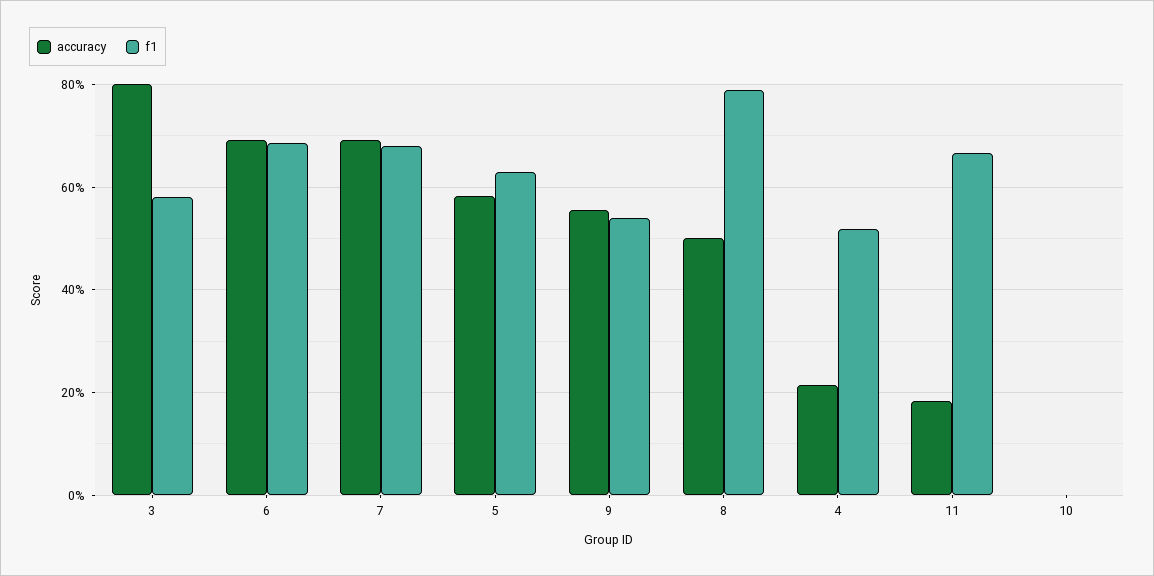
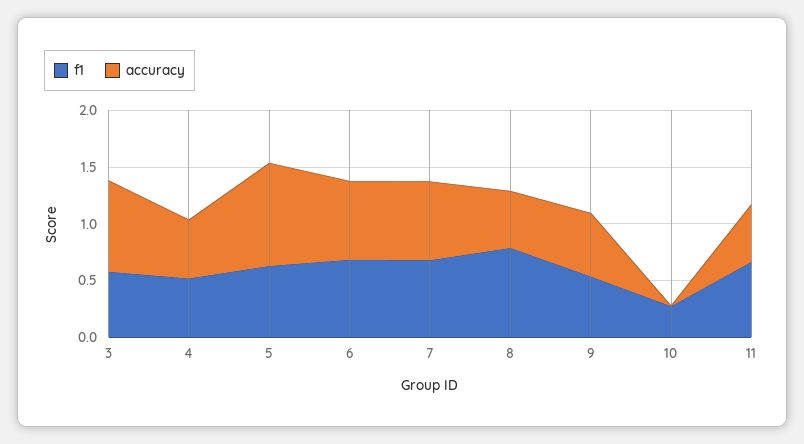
accuracy, 5: 0.58 -> 0.9
accuracy, 4: 0.22 -> 0.5
accuracy, 11: 0.18 -> 0.5
f1, 10: 0 -> 0.3

